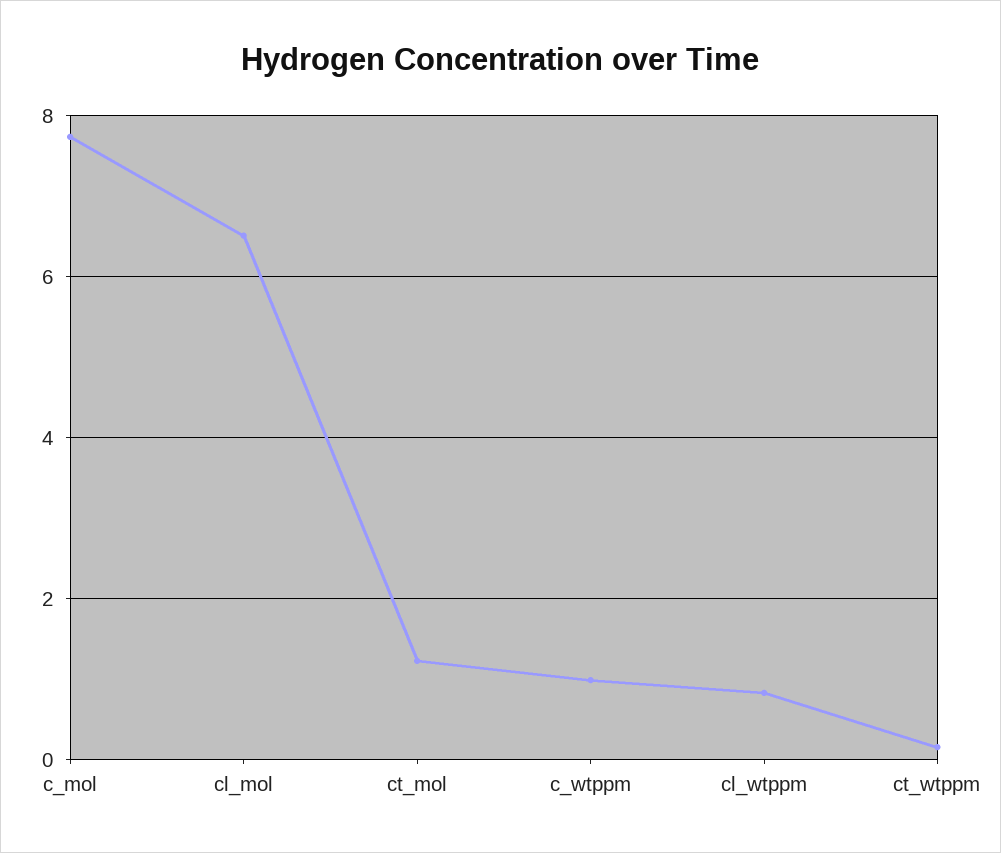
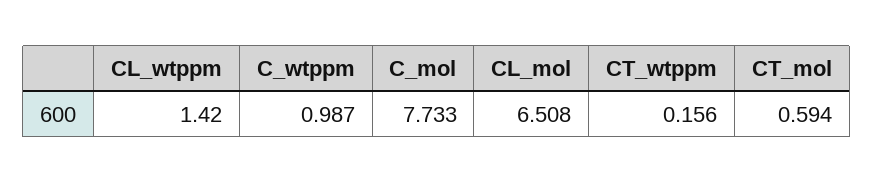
ct_mol: 1.2 -> 0.594
cl_wtppm: 0.8 -> 1.42

